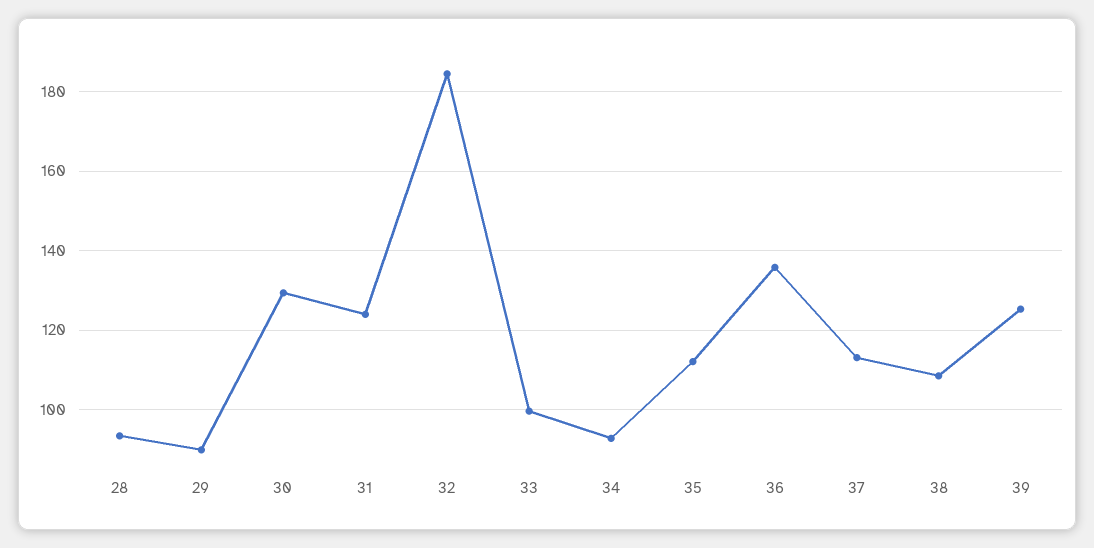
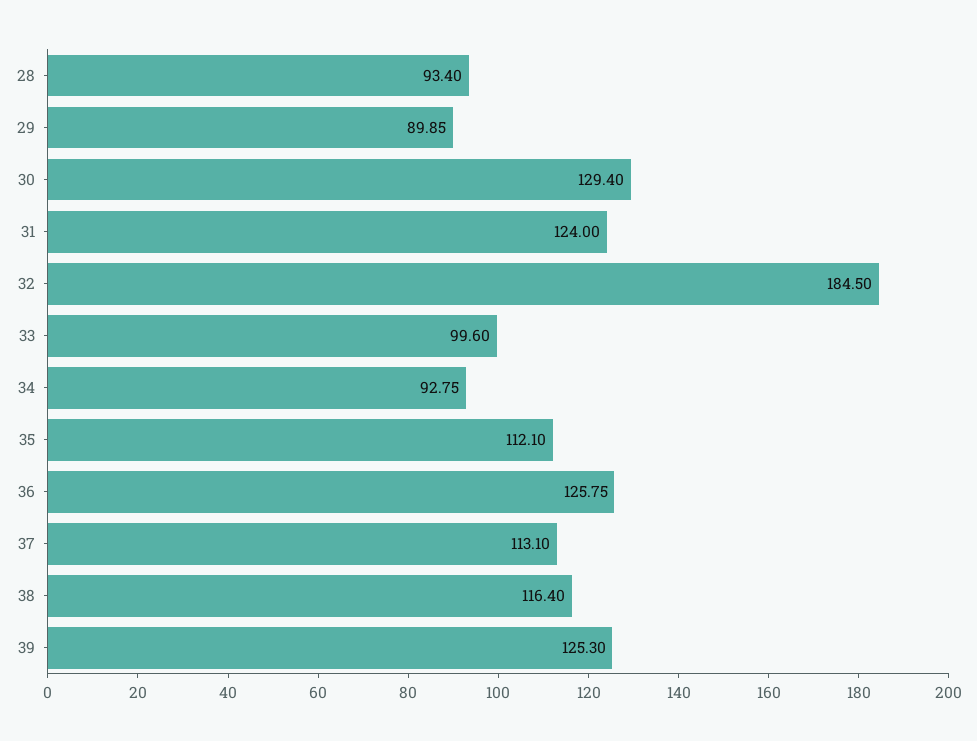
36: 136 -> 125.75
38: 108 -> 116.4

